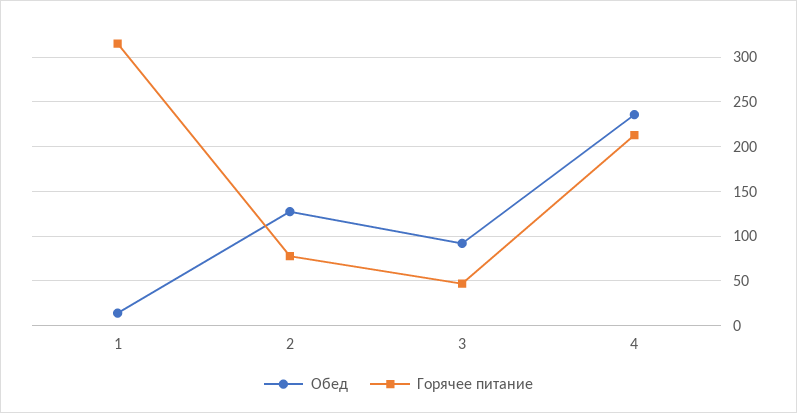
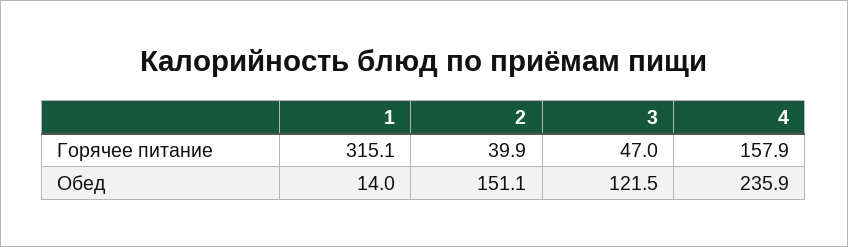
Обед, 2: 130 -> 151.1
Горячее питание, 2: 80 -> 39.9
Обед, 3: 90 -> 121.5
Горячее питание, 4: 210 -> 157.9

